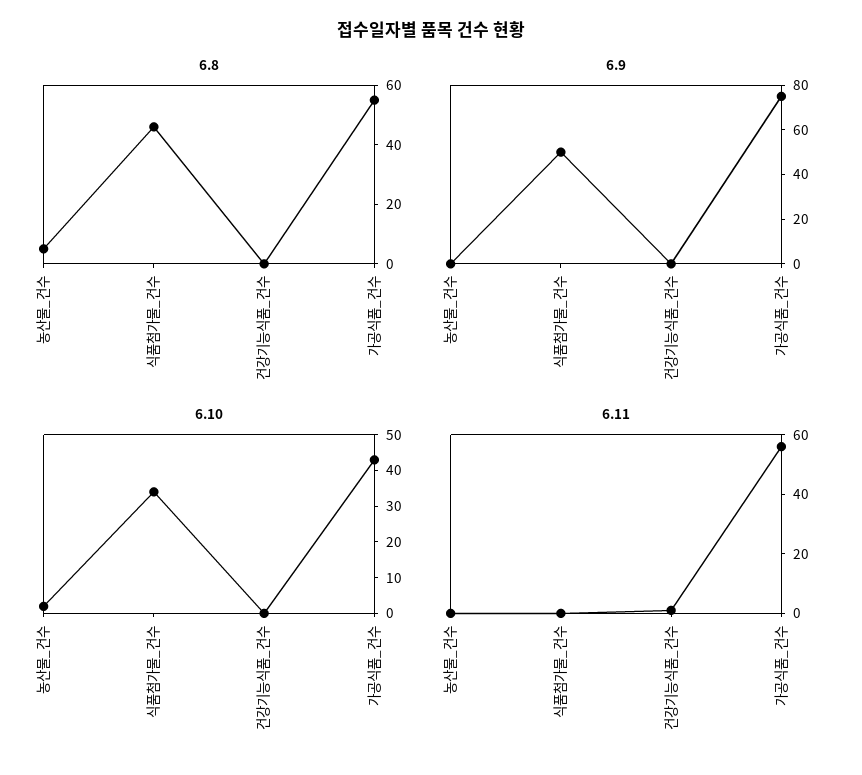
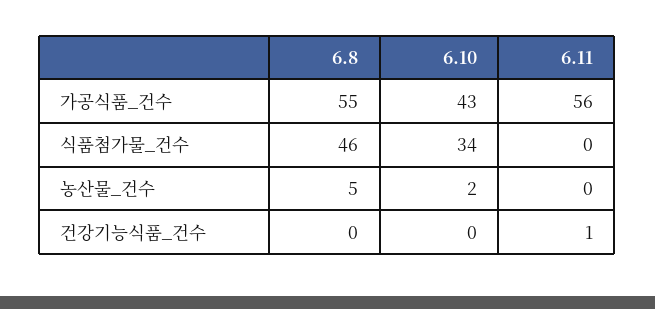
6.9, 농산물_건수: 0 -> none
6.9, 식품첨가물_건수: 50 -> none
6.9, 건강기능식품_건수: 0 -> none
6.9, 가공식품_건수: 75 -> none

